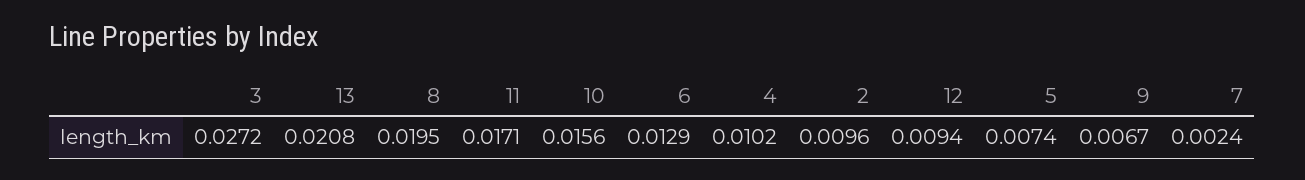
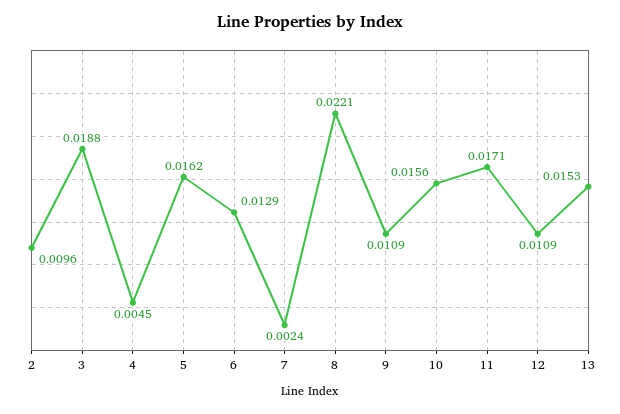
3: 0.0272 -> 0.0188
13: 0.0208 -> 0.0153
8: 0.0195 -> 0.0221
4: 0.0102 -> 0.0045
12: 0.0094 -> 0.0109
5: 0.0074 -> 0.0162
9: 0.0067 -> 0.0109

